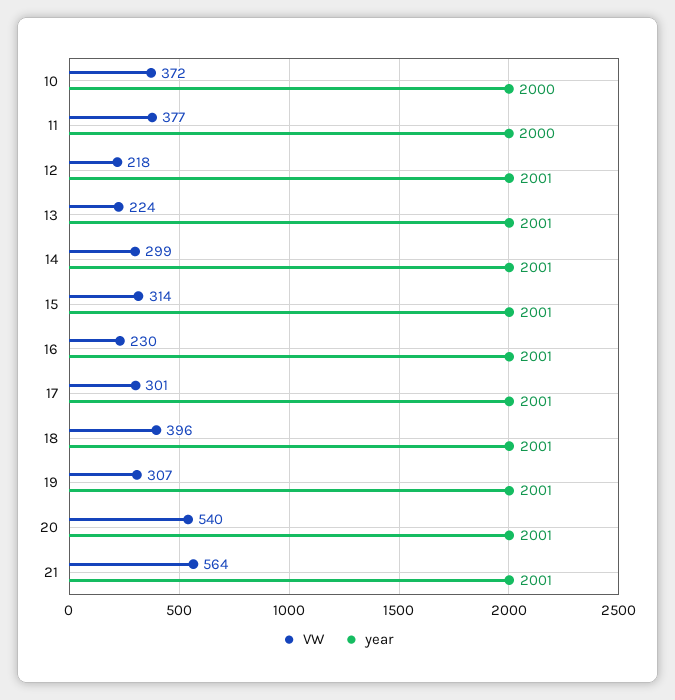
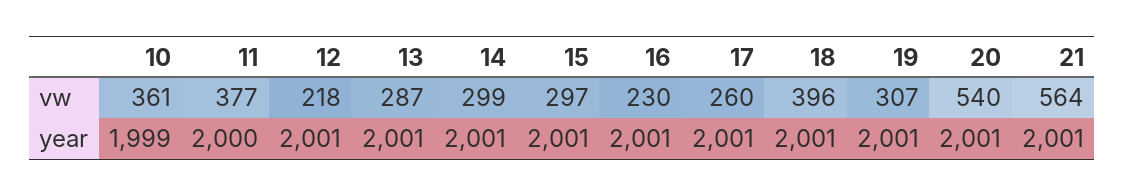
VW, 10: 372 -> 361
year, 10: 2000 -> 1999
VW, 13: 224 -> 287
VW, 15: 314 -> 297
VW, 17: 301 -> 260

